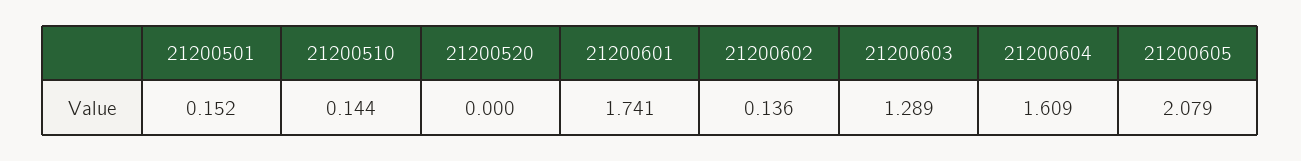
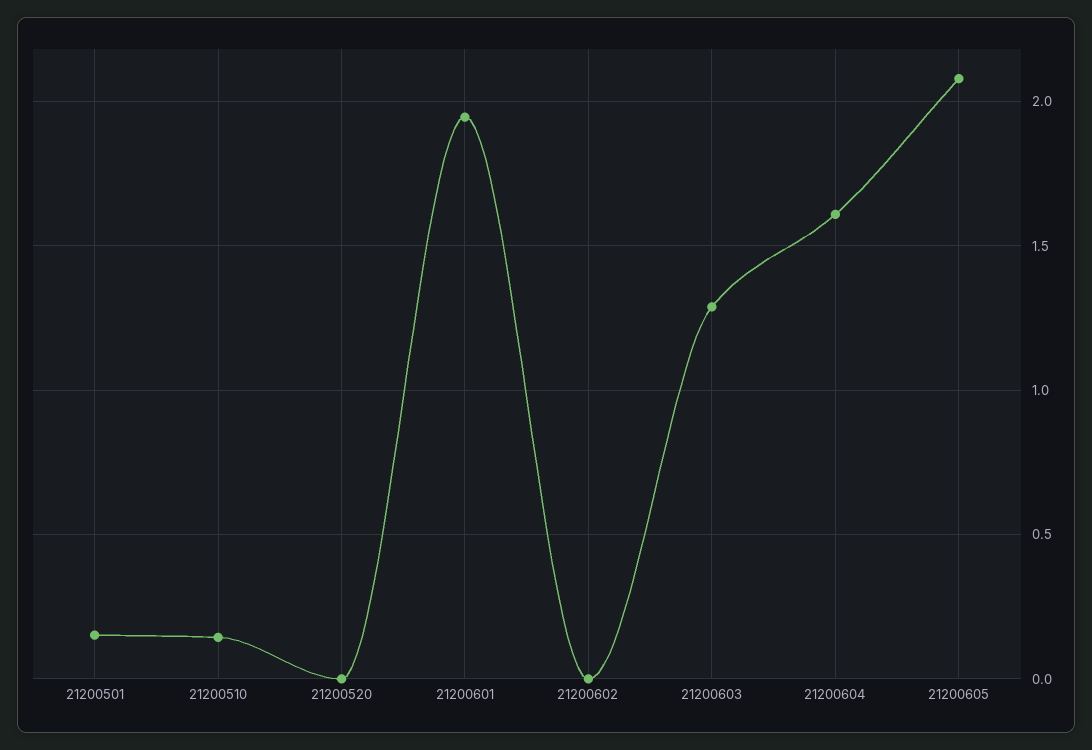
21200601: 1.741 -> 1.95
21200602: 0.136 -> 0

